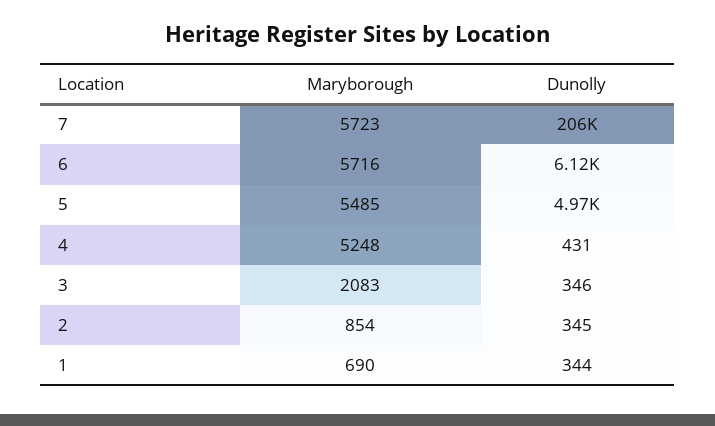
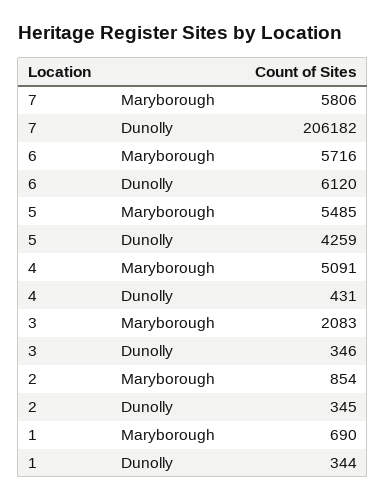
Maryborough, 7: 5723 -> 5806
Dunolly, 5: 4970 -> 4259
Maryborough, 4: 5248 -> 5091

